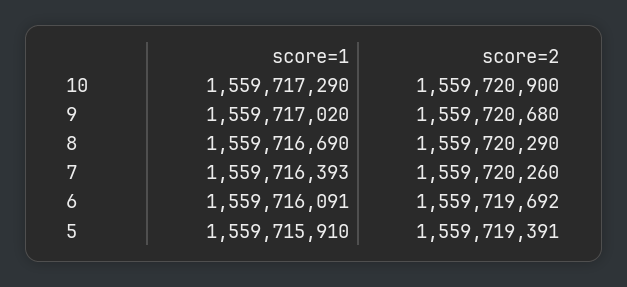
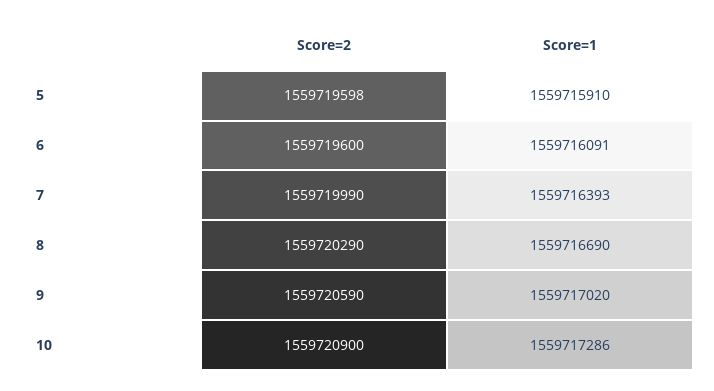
score=1, 10: 1559717290 -> 1559717286
score=2, 9: 1559720680 -> 1559720590
score=2, 7: 1559720260 -> 1559719990
score=2, 6: 1559719692 -> 1559719600
score=2, 5: 1559719391 -> 1559719598

